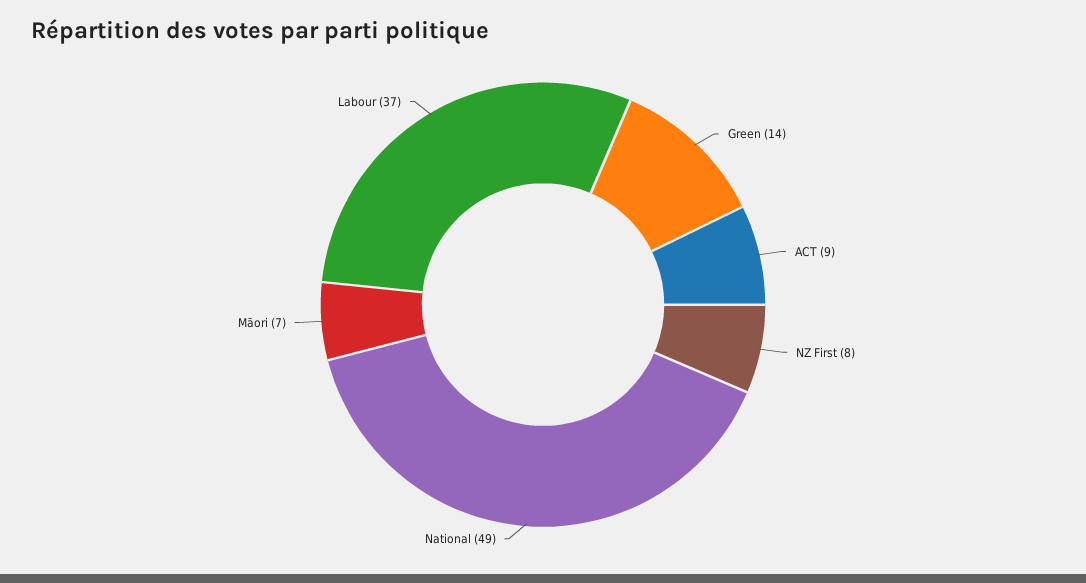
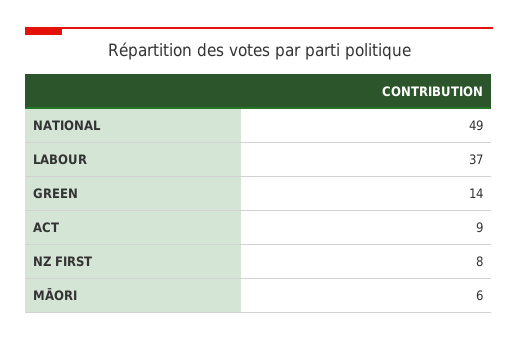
Māori: 7 -> 6

